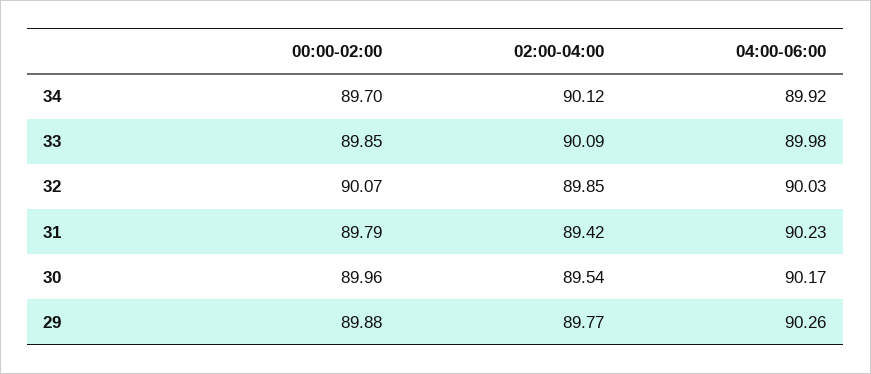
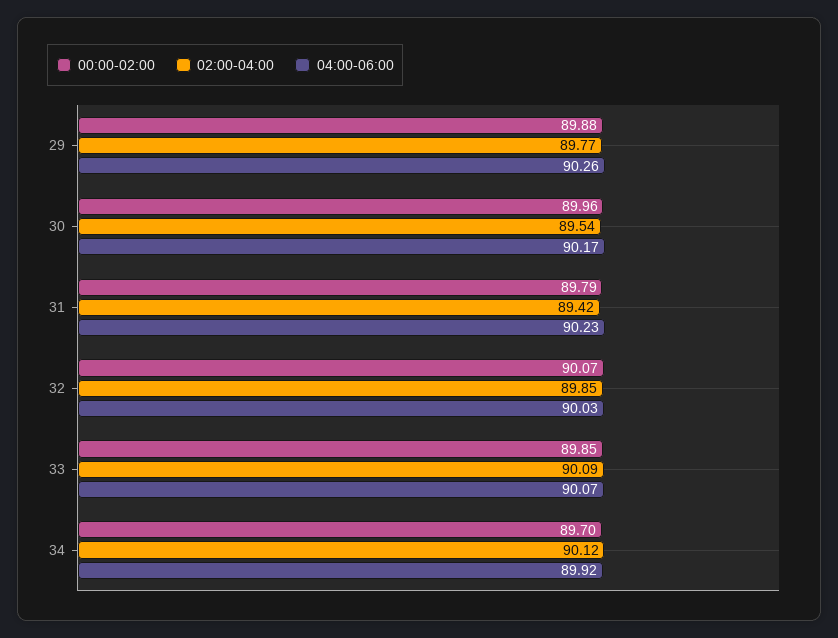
04:00-06:00, 33: 89.98 -> 90.07

